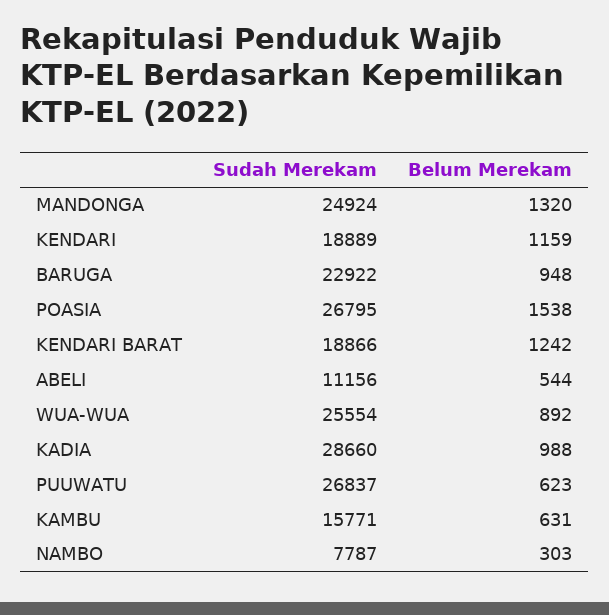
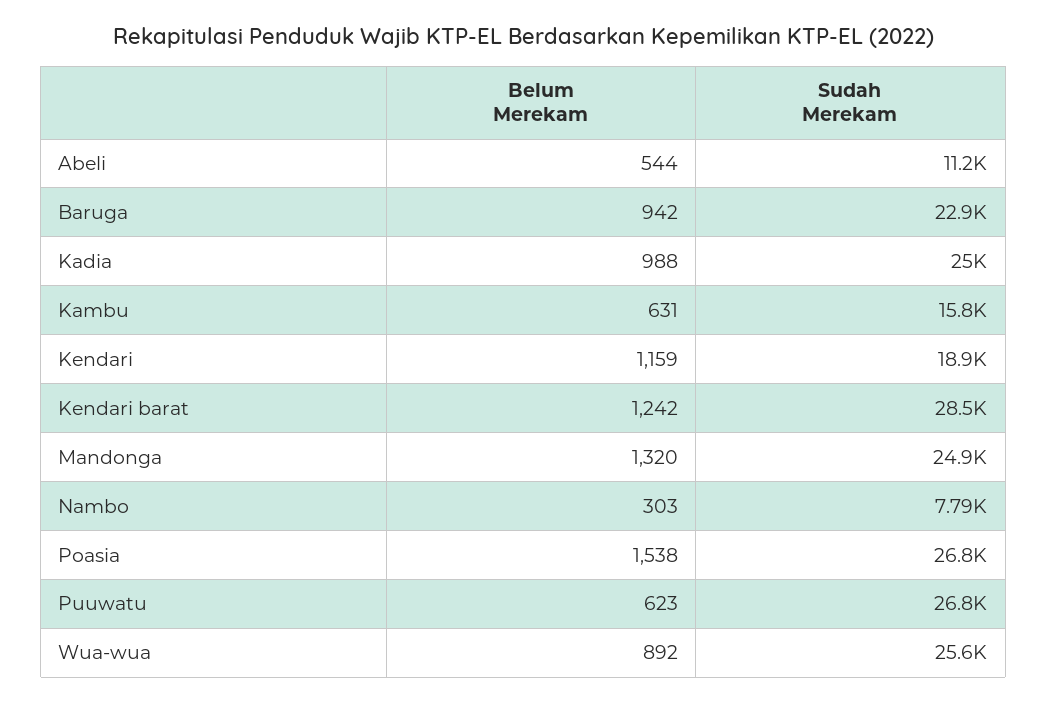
Belum Merekam, BARUGA: 948 -> 942
Sudah Merekam, KENDARI BARAT: 18866 -> 28500
Sudah Merekam, KADIA: 28660 -> 25000

